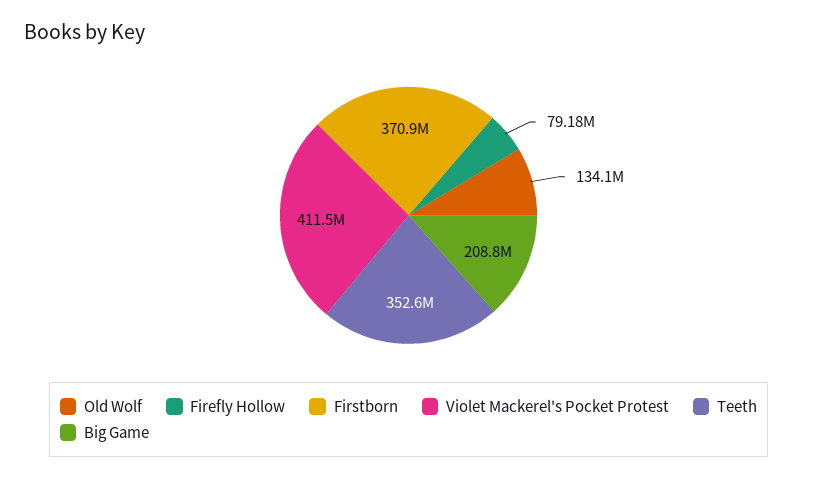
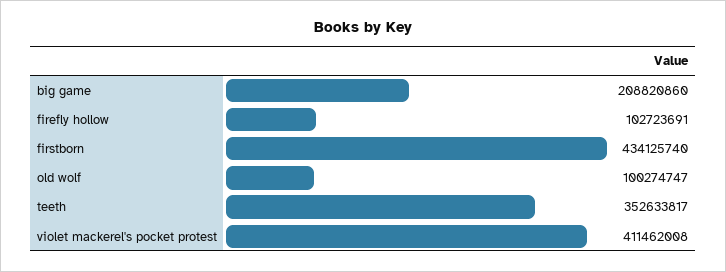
Old Wolf: 134100000 -> 100274747
Firefly Hollow: 79180000 -> 102723691
Firstborn: 370900000 -> 434125740

